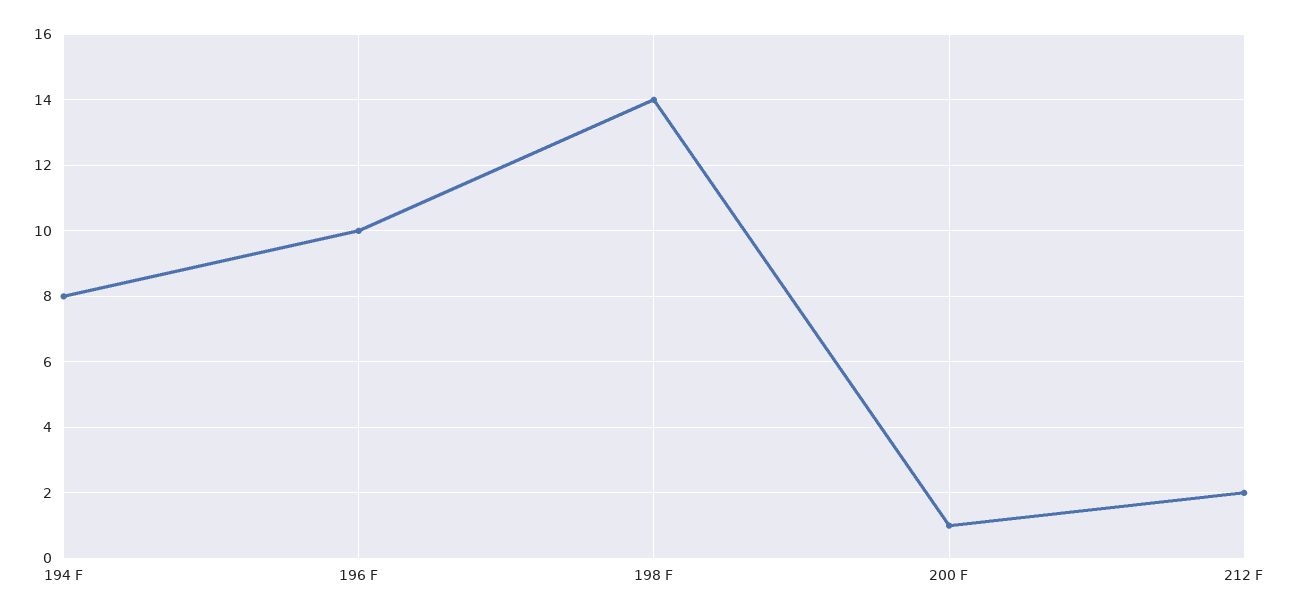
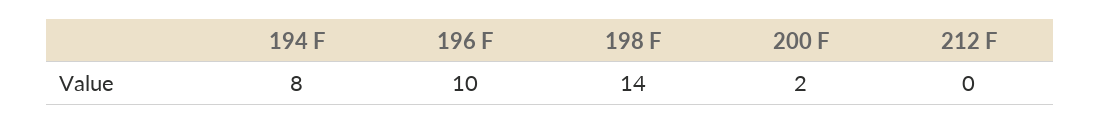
200 F: 1 -> 2
212 F: 2 -> 0

